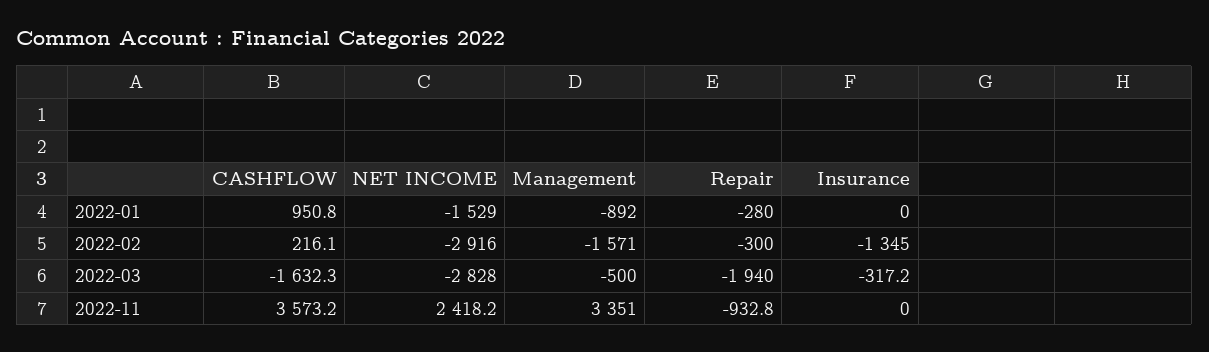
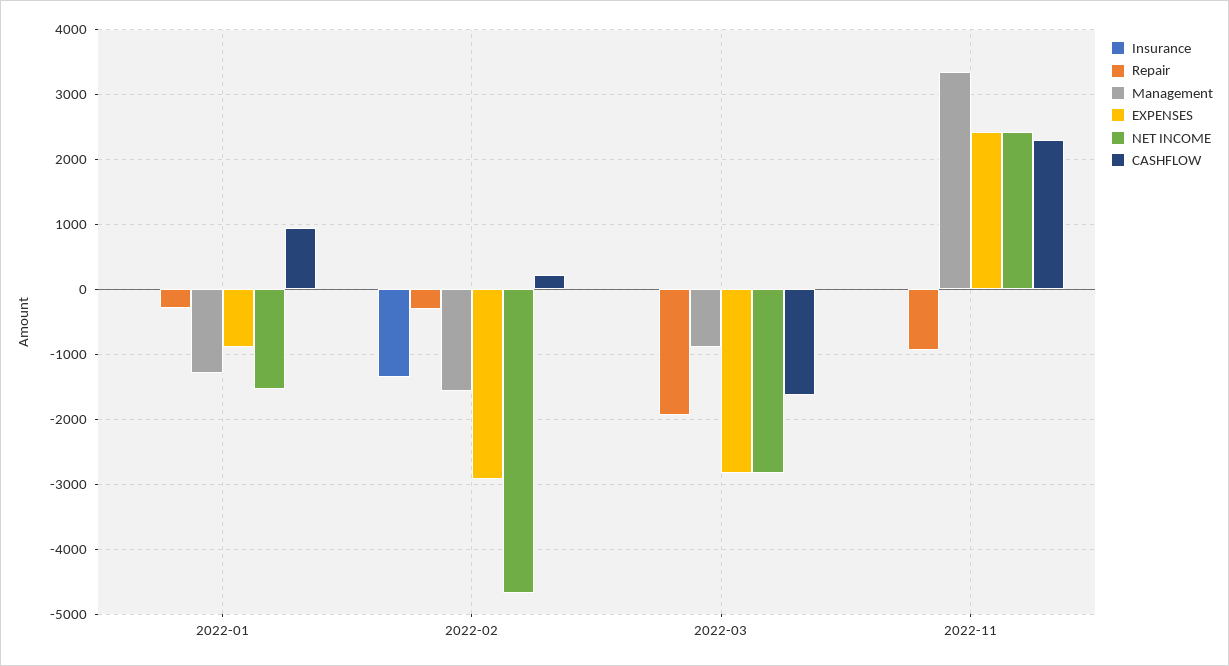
Management, 2022-01: -892 -> -1300
NET INCOME, 2022-02: -2916 -> -4700
Management, 2022-03: -500 -> -900
Insurance, 2022-03: -317.2 -> 0
CASHFLOW, 2022-11: 3573.2 -> 2300
EXPENSES, 2022-01: none -> -900
EXPENSES, 2022-02: none -> -2900
EXPENSES, 2022-03: none -> -2800
EXPENSES, 2022-11: none -> 2400

